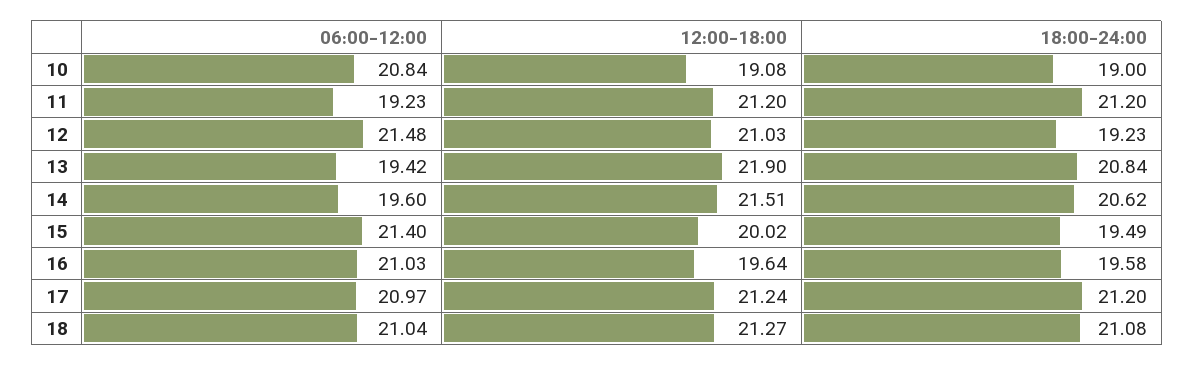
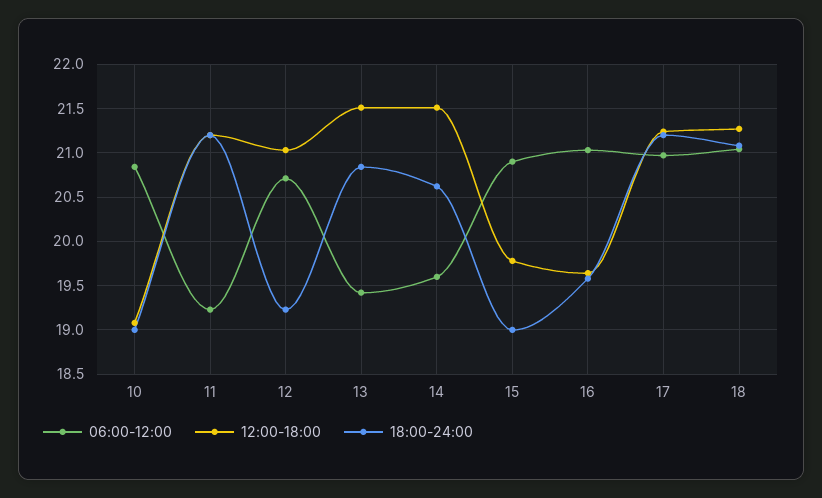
06:00-12:00, 12: 21.48 -> 20.7
12:00-18:00, 13: 21.9 -> 21.5
06:00-12:00, 15: 21.4 -> 20.9
12:00-18:00, 15: 20.02 -> 19.8
18:00-24:00, 15: 19.49 -> 19

